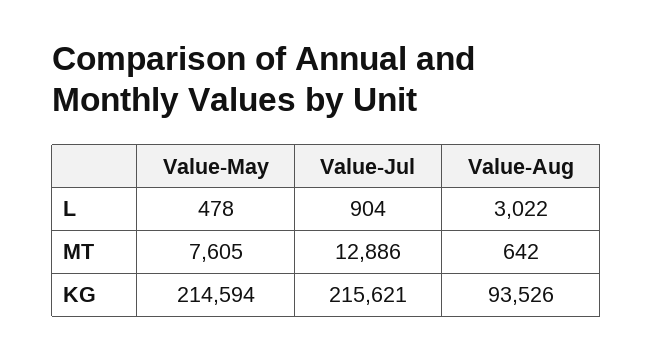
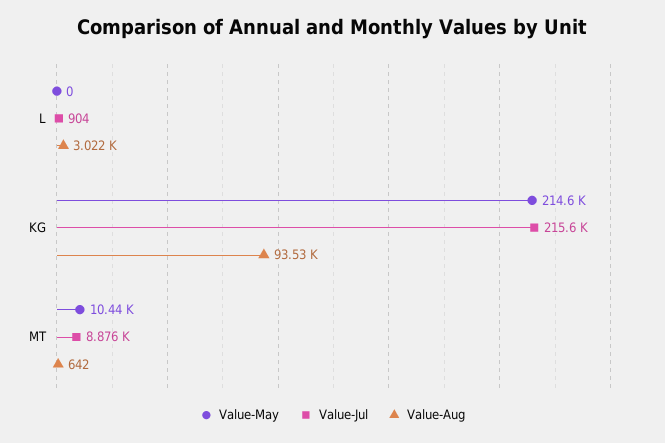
Value-May, L: 478 -> 0
Value-May, MT: 7605 -> 10440
Value-Jul, MT: 12886 -> 8876

